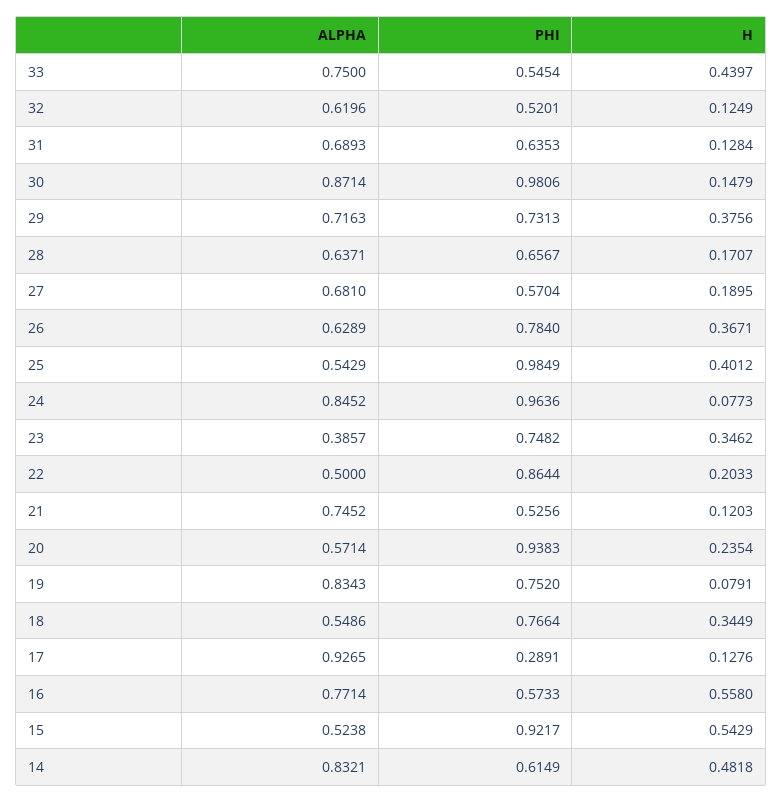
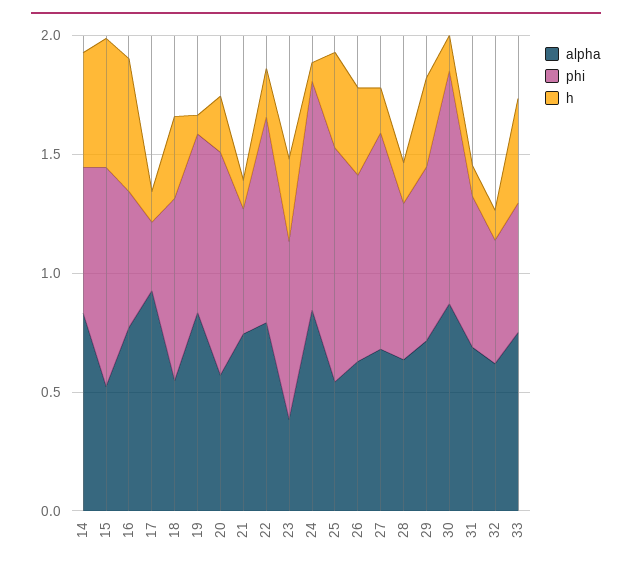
PHI, 27: 0.5704 -> 0.9
ALPHA, 22: 0.5 -> 0.8

